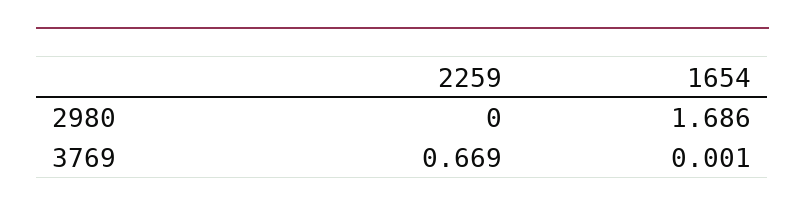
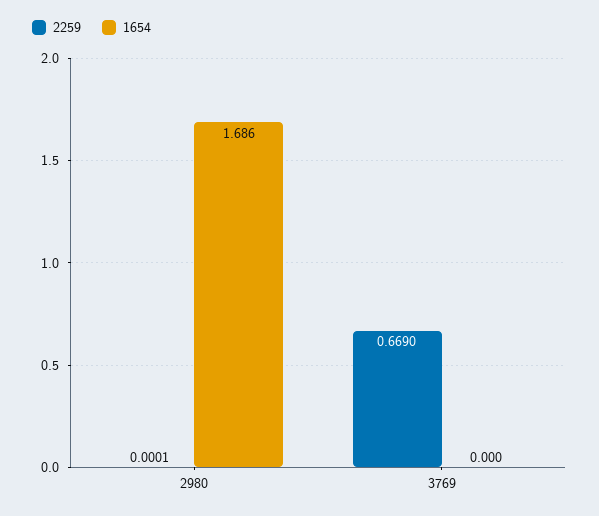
2259, 2980: 0 -> 0.0001
1654, 3769: 0.001 -> 0

